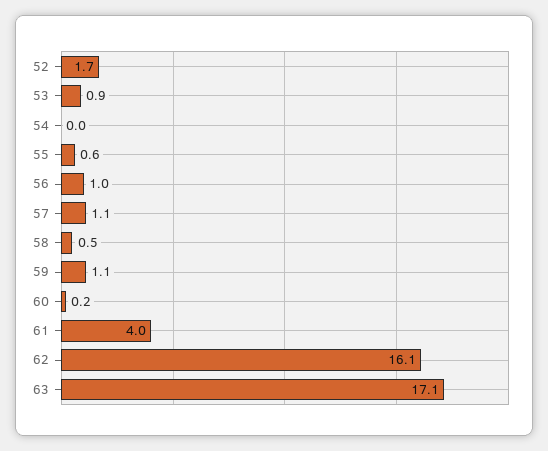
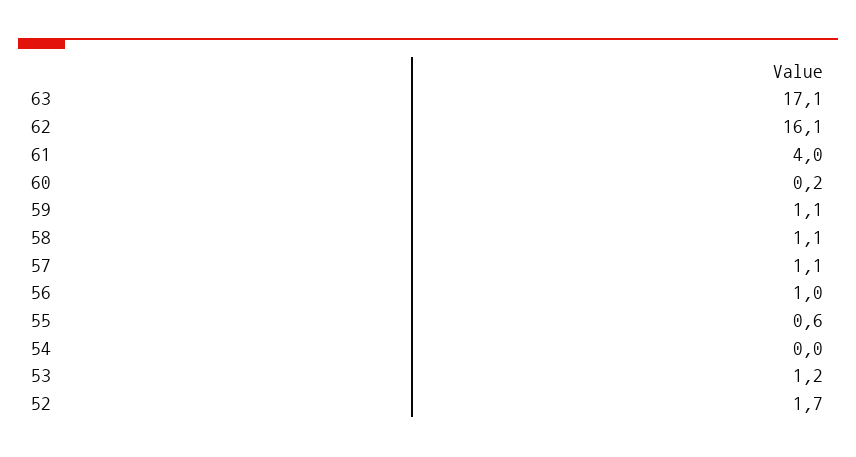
53: 0.9 -> 1.2
58: 0.5 -> 1.1

